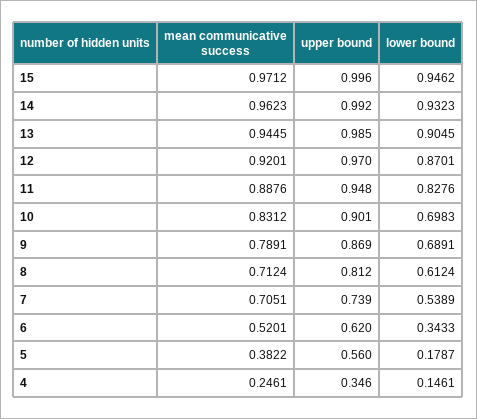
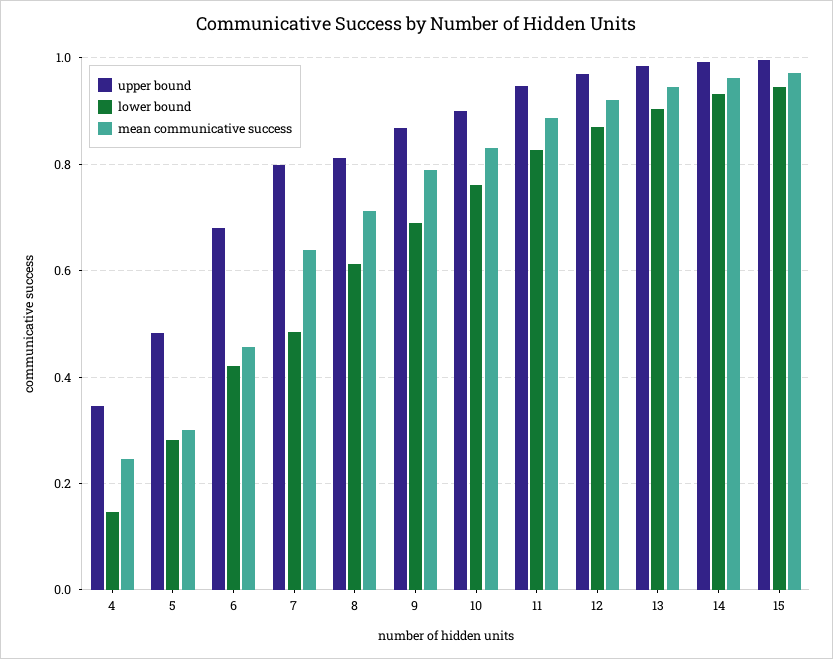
lower bound, 10: 0.6983 -> 0.76
mean communicative success, 7: 0.7051 -> 0.64
upper bound, 7: 0.739 -> 0.8
lower bound, 7: 0.5389 -> 0.48
mean communicative success, 6: 0.5201 -> 0.46
upper bound, 6: 0.62 -> 0.68
lower bound, 6: 0.3433 -> 0.42
mean communicative success, 5: 0.3822 -> 0.3
upper bound, 5: 0.56 -> 0.48
lower bound, 5: 0.1787 -> 0.28

